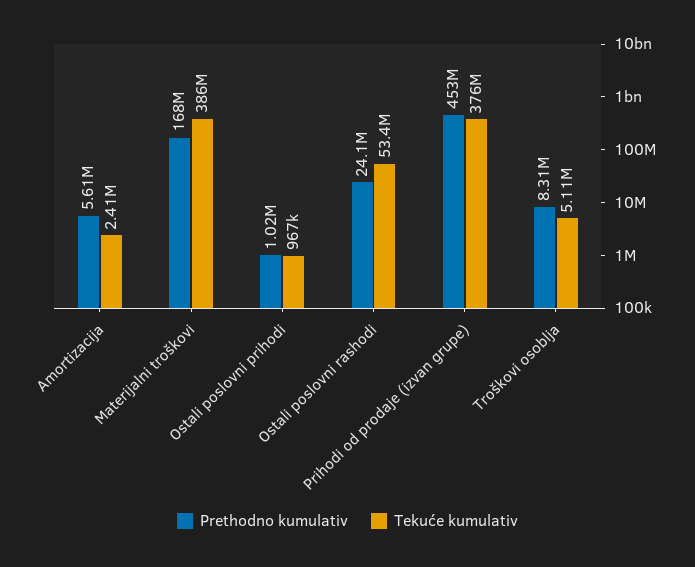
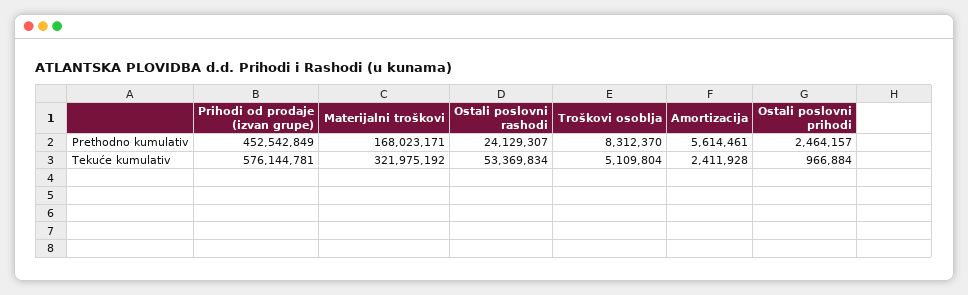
Tekuće kumulativ, Materijalni troškovi: 386000000 -> 321975192
Prethodno kumulativ, Ostali poslovni prihodi: 1020000 -> 2464157
Tekuće kumulativ, Prihodi od prodaje (izvan grupe): 376000000 -> 576144781

